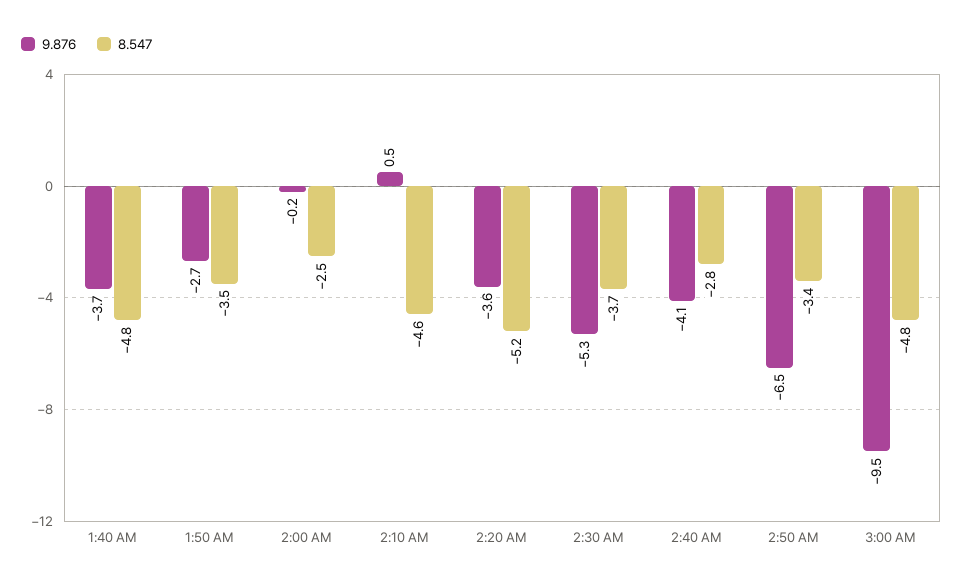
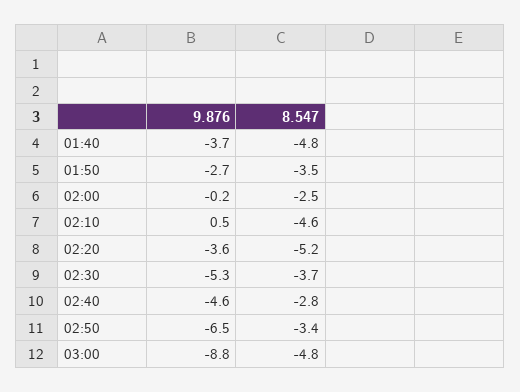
9.876, 2:40 AM: -4.1 -> -4.6
9.876, 3:00 AM: -9.5 -> -8.8

